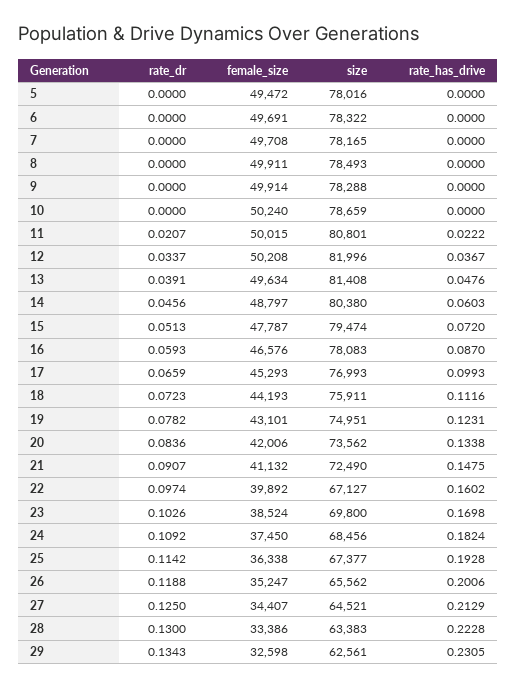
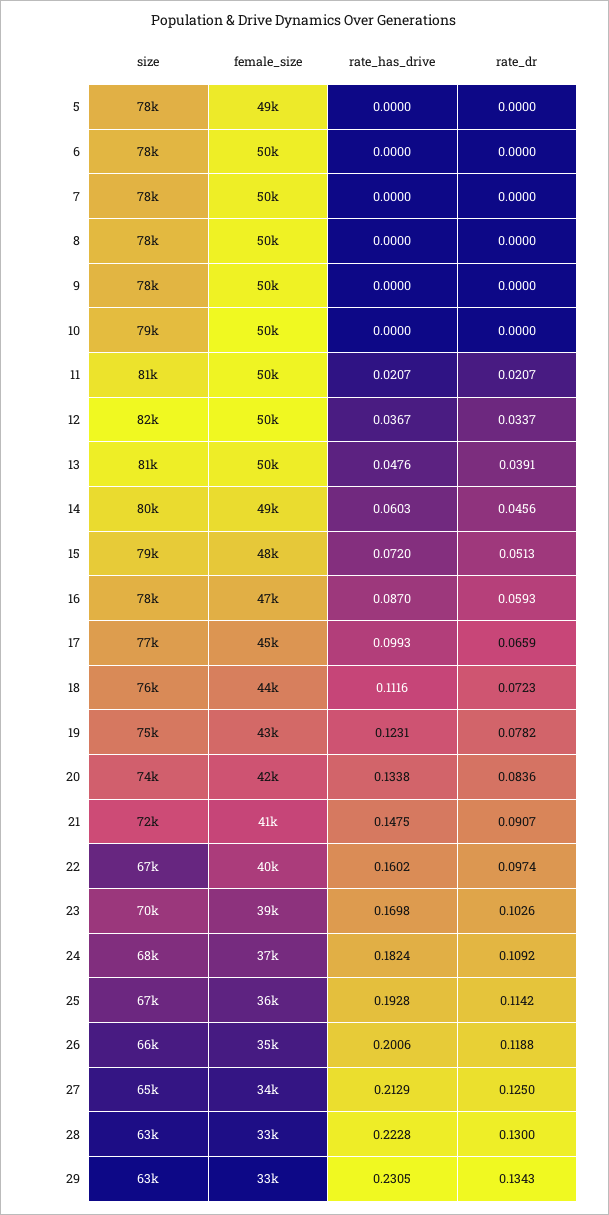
rate_has_drive, 11: 0.0222 -> 0.0207

